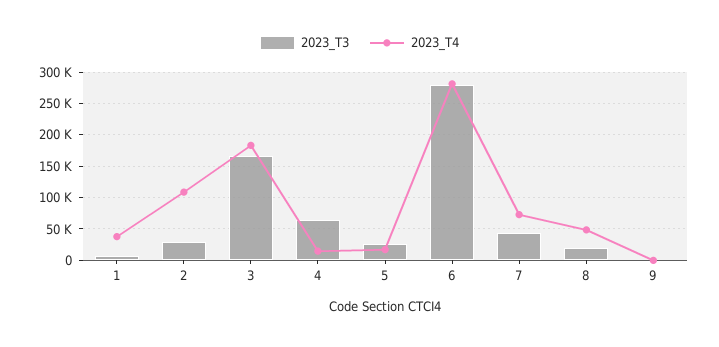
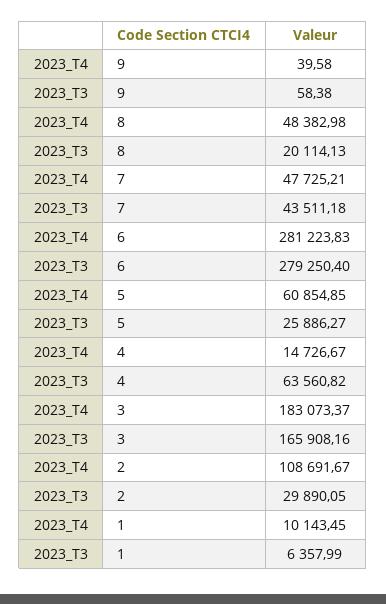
2023_T4, 1: 40000 -> 10143.45
2023_T4, 5: 20000 -> 60854.85
2023_T4, 7: 70000 -> 47725.21

